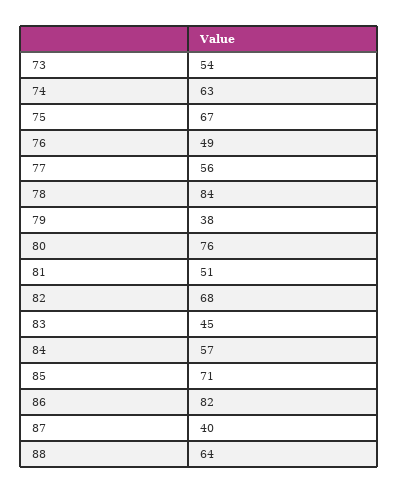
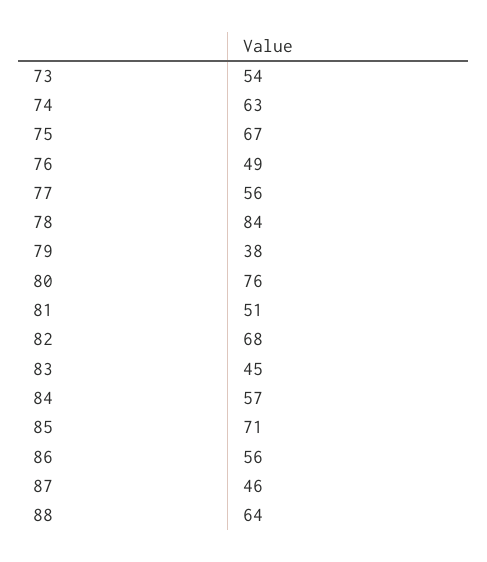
86: 82 -> 56
87: 40 -> 46

